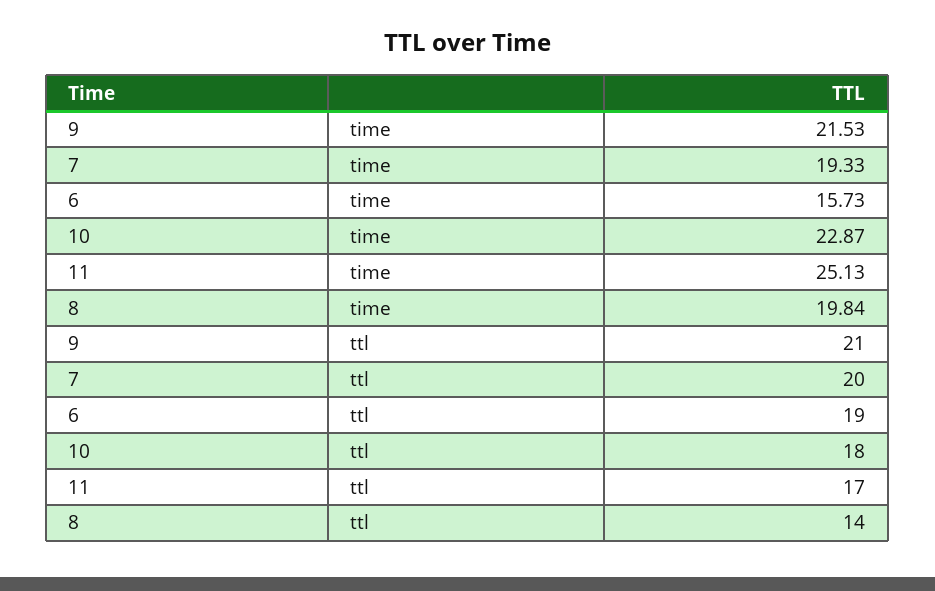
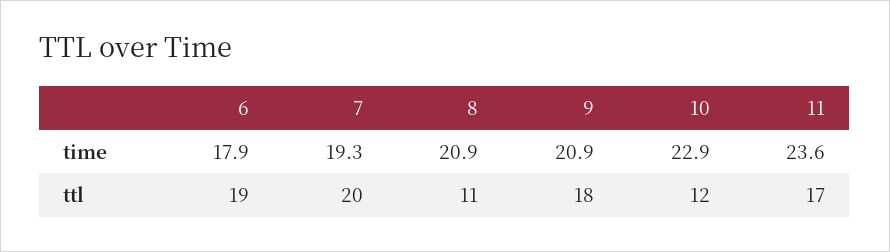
9, time: 21.53 -> 20.9
6, time: 15.73 -> 17.9
11, time: 25.13 -> 23.6
8, time: 19.84 -> 20.9
9, ttl: 21 -> 18
10, ttl: 18 -> 12
8, ttl: 14 -> 11

